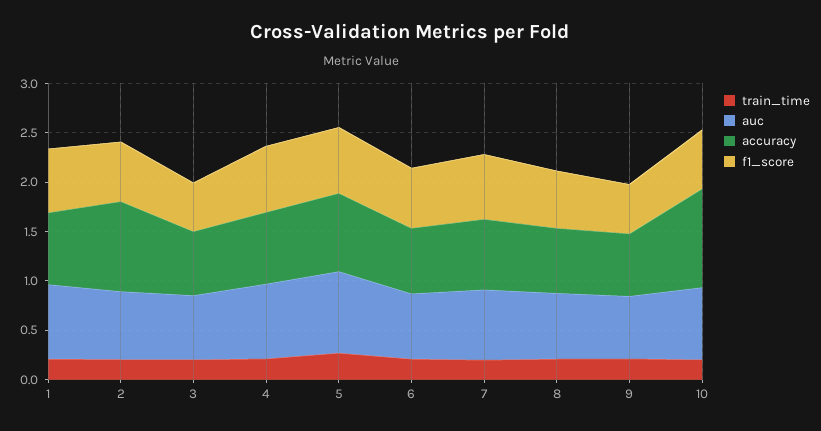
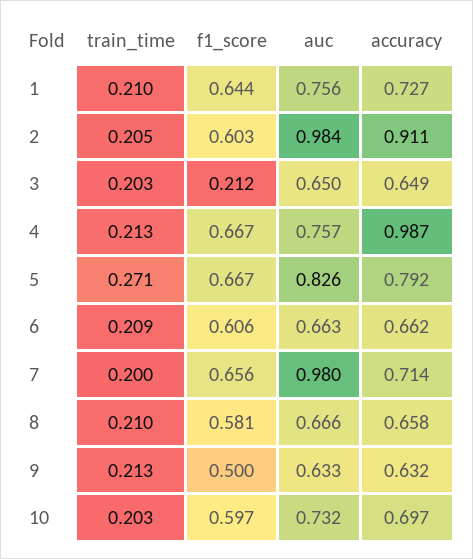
auc, 2: 0.7 -> 0.984
f1_score, 3: 0.5 -> 0.212
accuracy, 4: 0.7 -> 0.987
auc, 7: 0.7 -> 0.98
accuracy, 10: 1 -> 0.697

